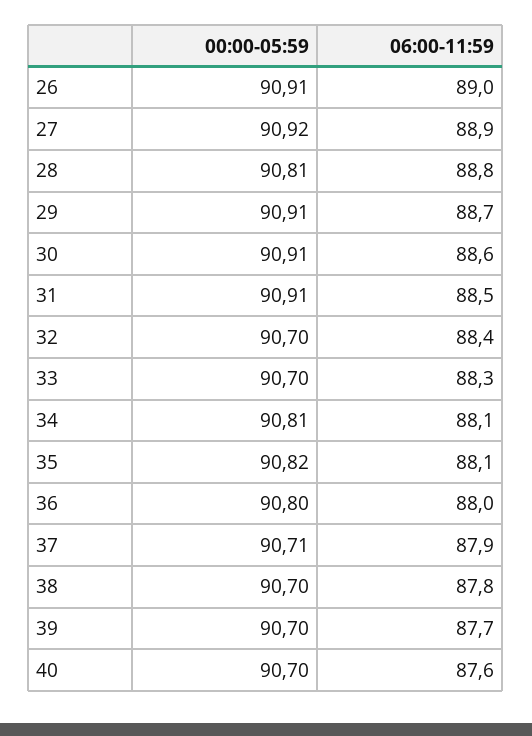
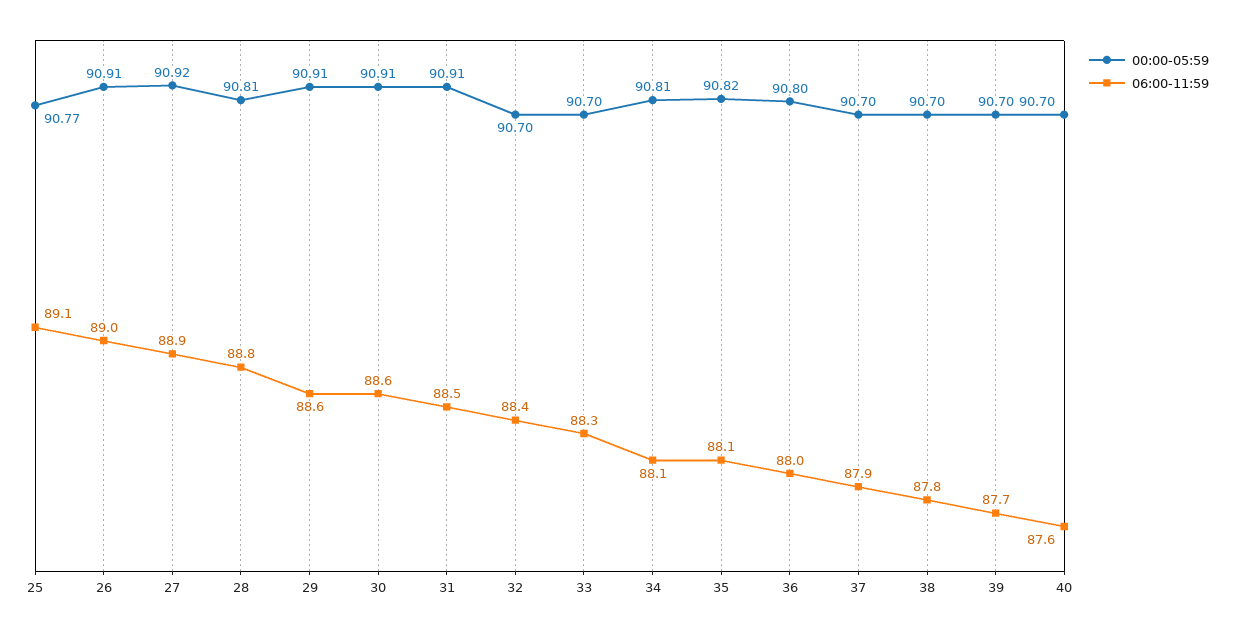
06:00-11:59, 29: 88.7 -> 88.6
00:00-05:59, 37: 90.71 -> 90.7
00:00-05:59, 25: none -> 90.77
06:00-11:59, 25: none -> 89.1

